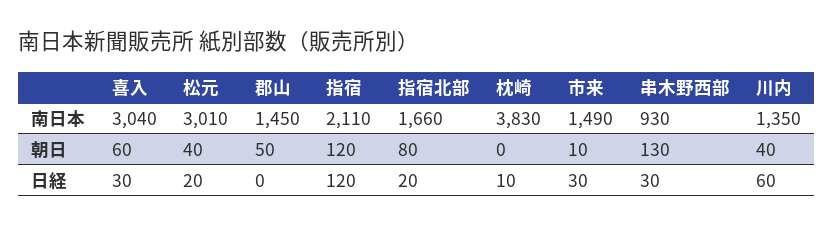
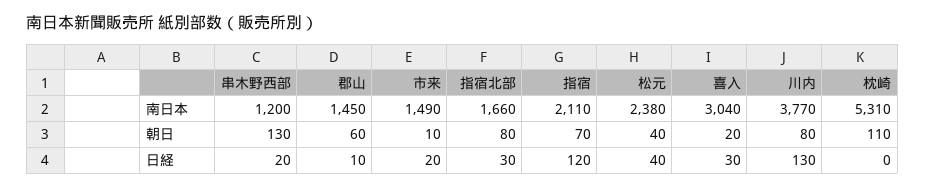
松元, 南日本: 3010 -> 2380
枕崎, 南日本: 3830 -> 5310
串木野西部, 南日本: 930 -> 1200
川内, 南日本: 1350 -> 3770
喜入, 朝日: 60 -> 20
郡山, 朝日: 50 -> 60
指宿, 朝日: 120 -> 70
枕崎, 朝日: 0 -> 110
川内, 朝日: 40 -> 80
松元, 日経: 20 -> 40
郡山, 日経: 0 -> 10
指宿北部, 日経: 20 -> 30
枕崎, 日経: 10 -> 0
市来, 日経: 30 -> 20
串木野西部, 日経: 30 -> 20
川内, 日経: 60 -> 130

